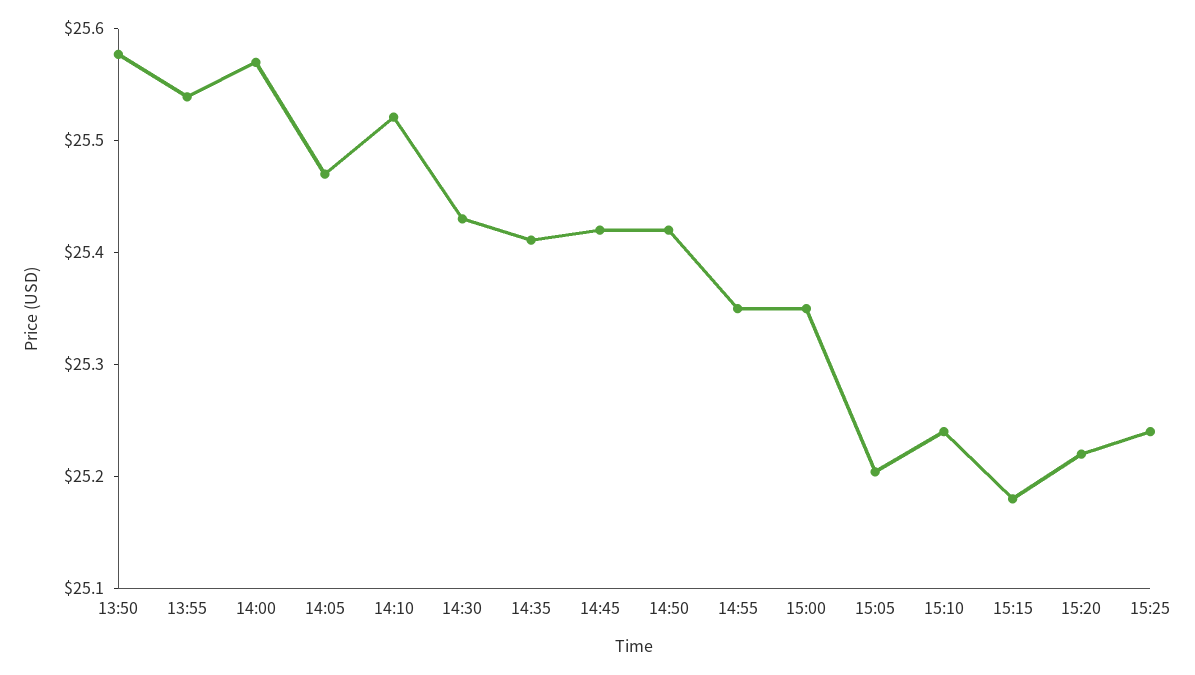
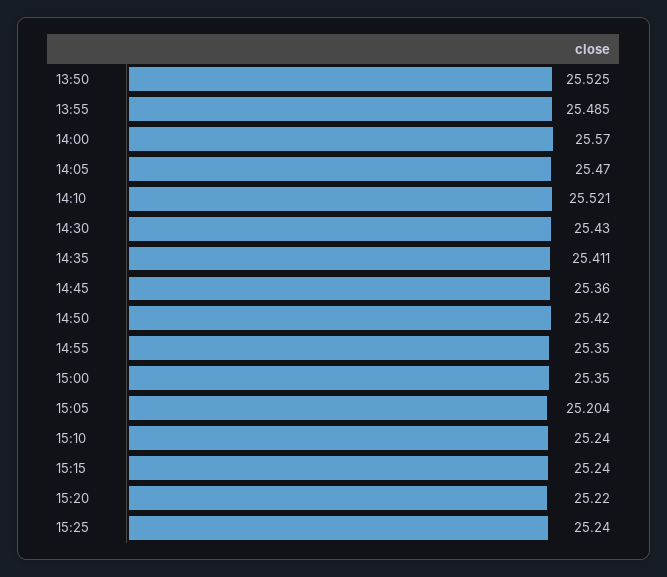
13:50: 25.58 -> 25.525
13:55: 25.54 -> 25.485
14:45: 25.42 -> 25.36
15:15: 25.18 -> 25.24

